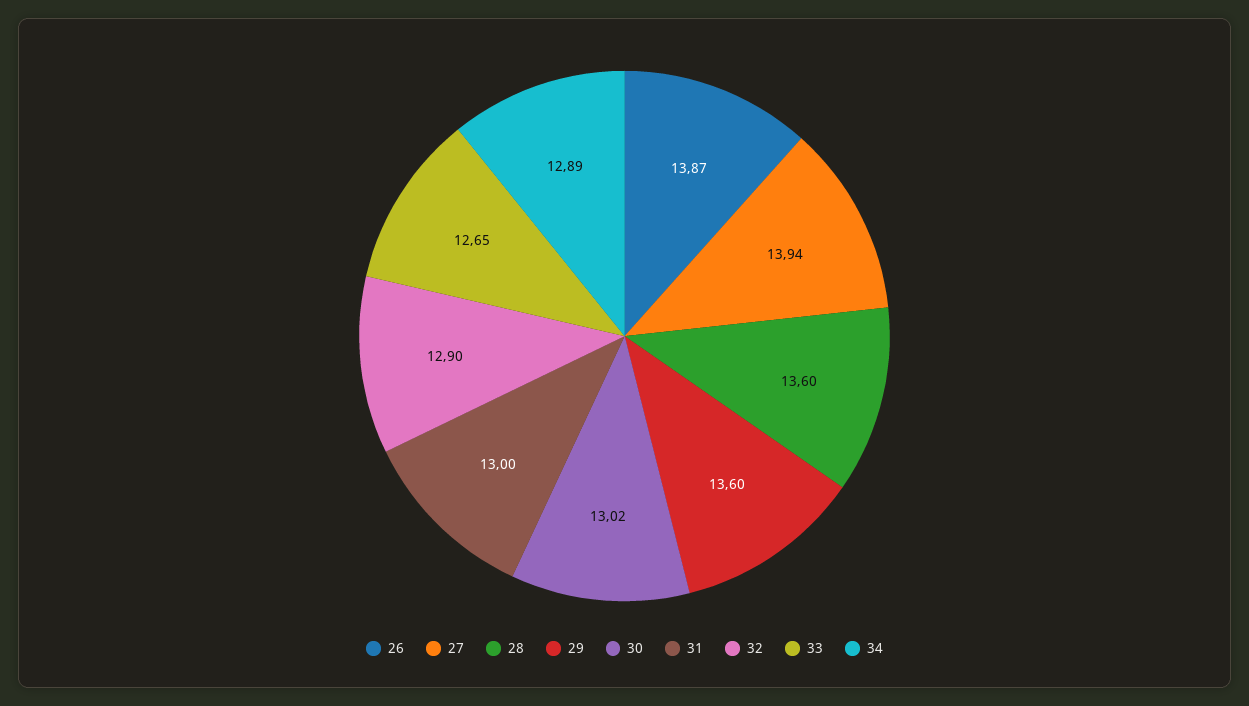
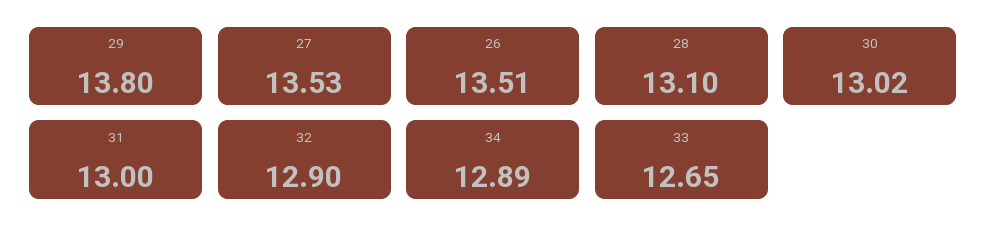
26: 13.87 -> 13.51
27: 13.94 -> 13.53
28: 13.6 -> 13.1
29: 13.6 -> 13.8

